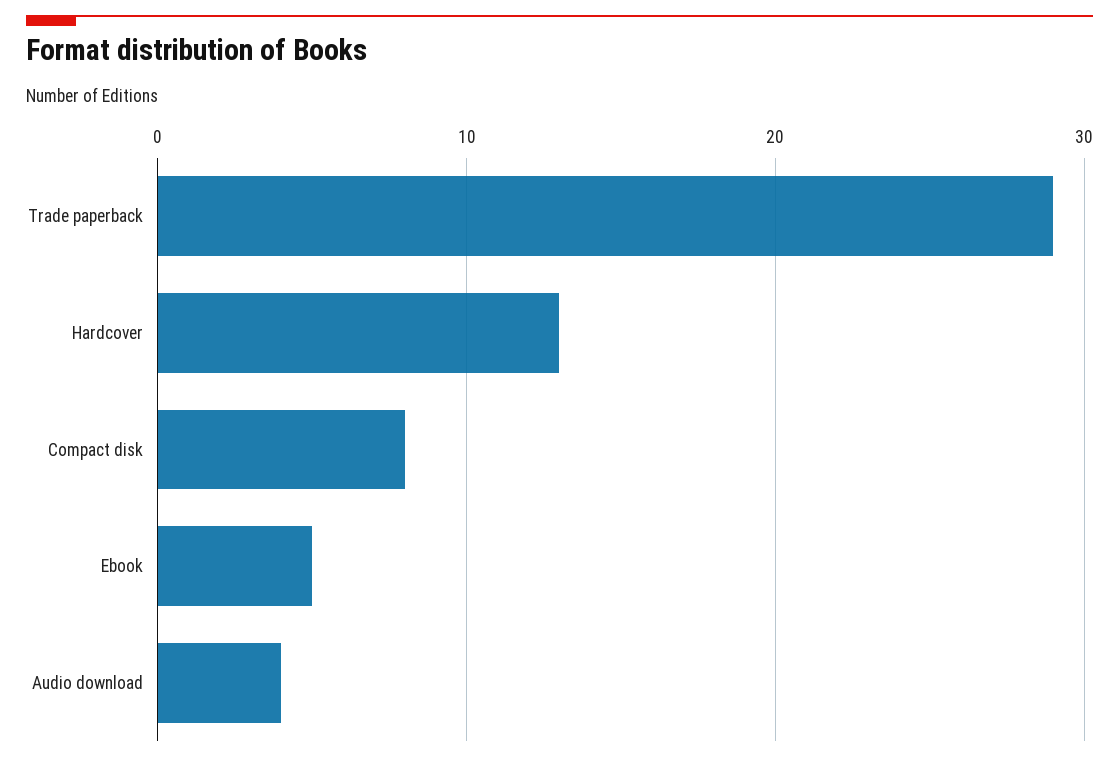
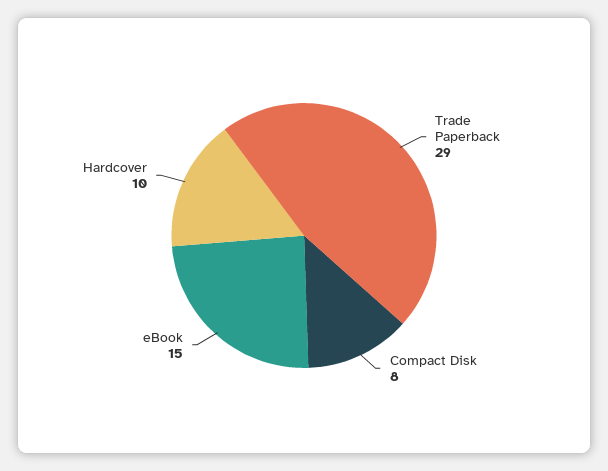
Hardcover: 13 -> 10
Ebook: 5 -> 15
Audio download: 4 -> none

